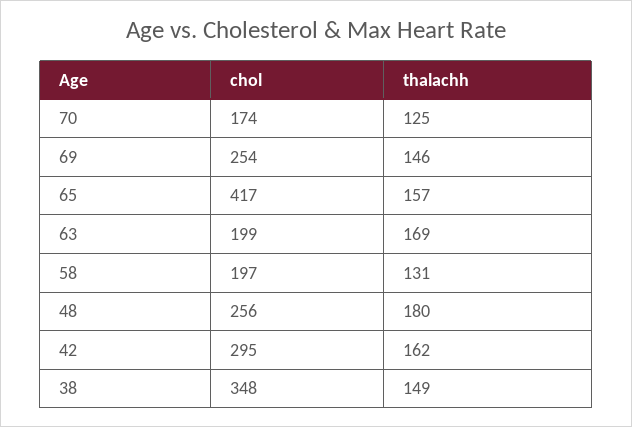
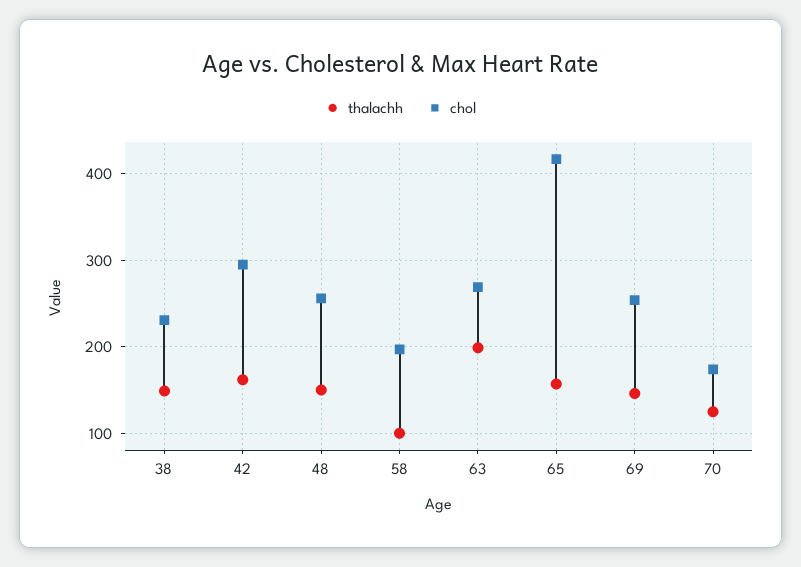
chol, 63: 199 -> 270
thalachh, 63: 169 -> 200
thalachh, 58: 131 -> 100
thalachh, 48: 180 -> 150
chol, 38: 348 -> 230

